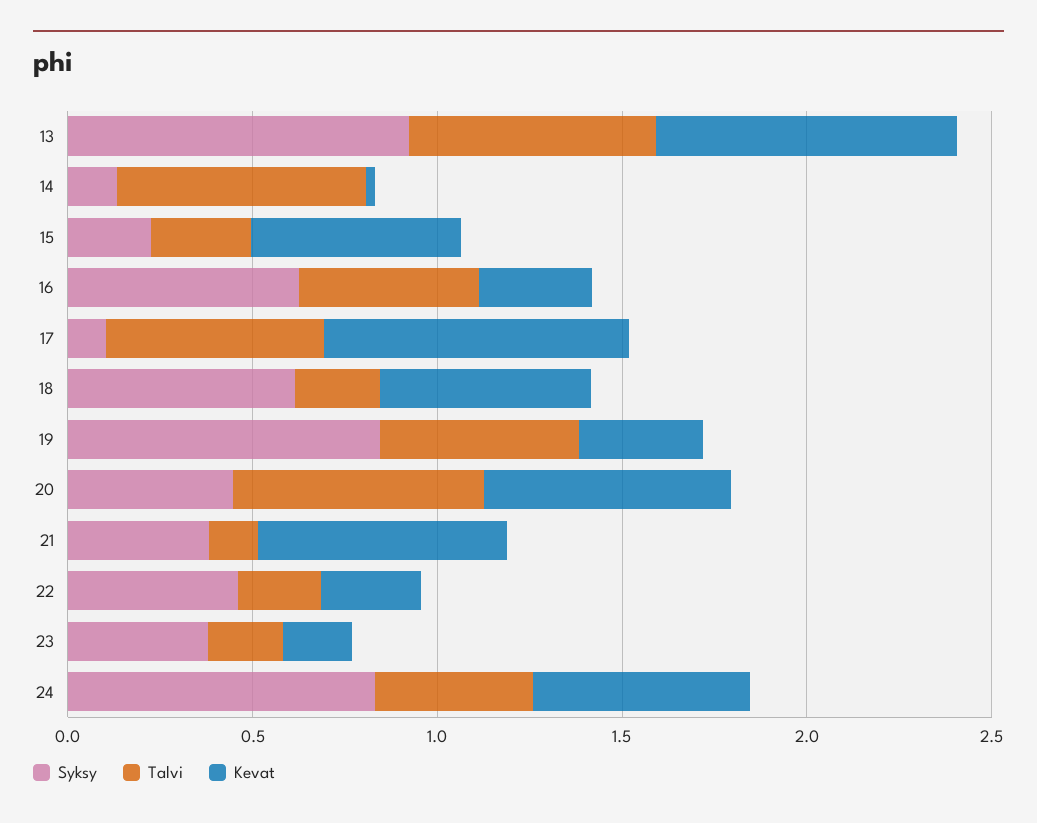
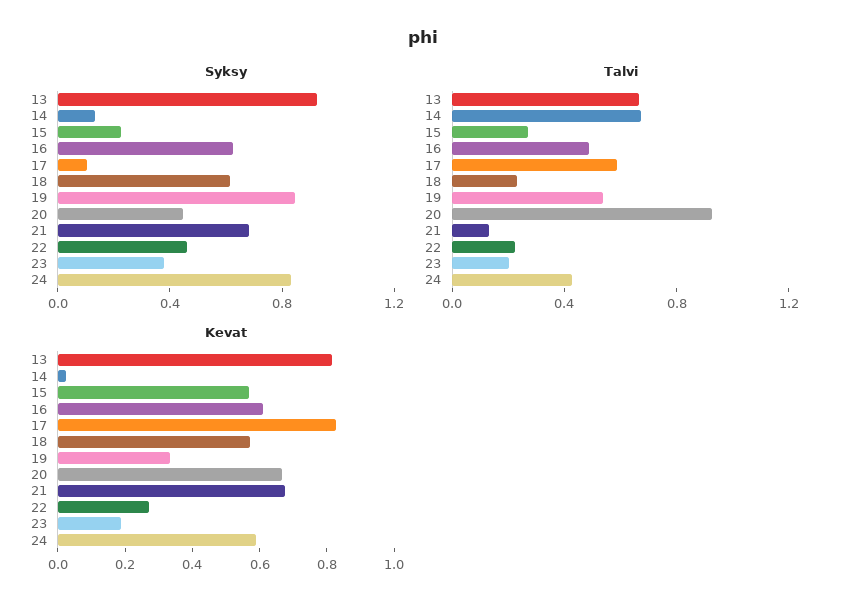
Kevat, 16: 0.3 -> 0.6
Talvi, 20: 0.7 -> 0.9
Syksy, 21: 0.4 -> 0.7

